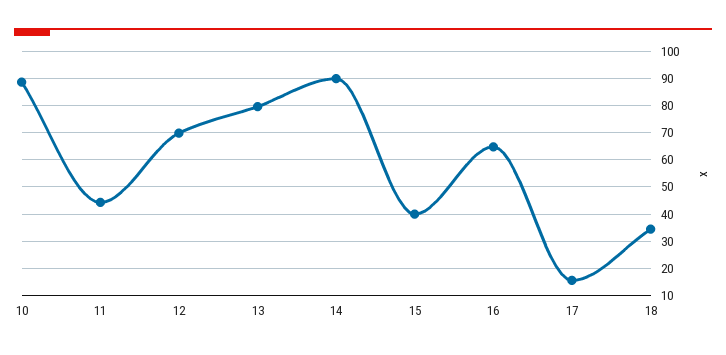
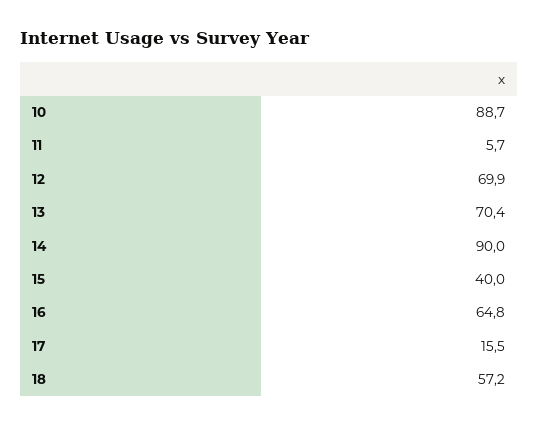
11: 45 -> 5.7
13: 80 -> 70.4
18: 35 -> 57.2

